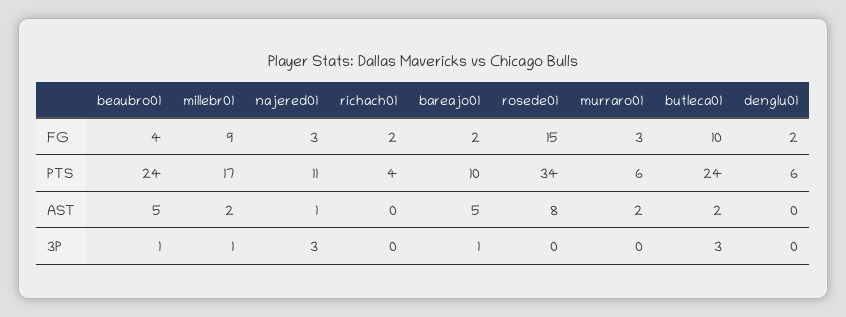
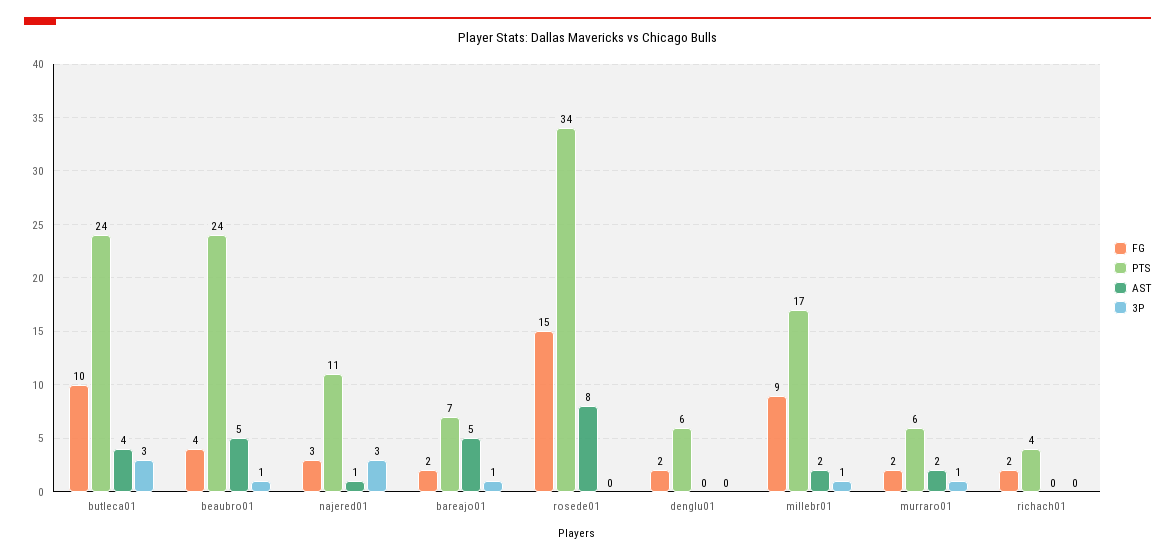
FG, murraro01: 3 -> 2
PTS, bareajo01: 10 -> 7
AST, butleca01: 2 -> 4
3P, murraro01: 0 -> 1

